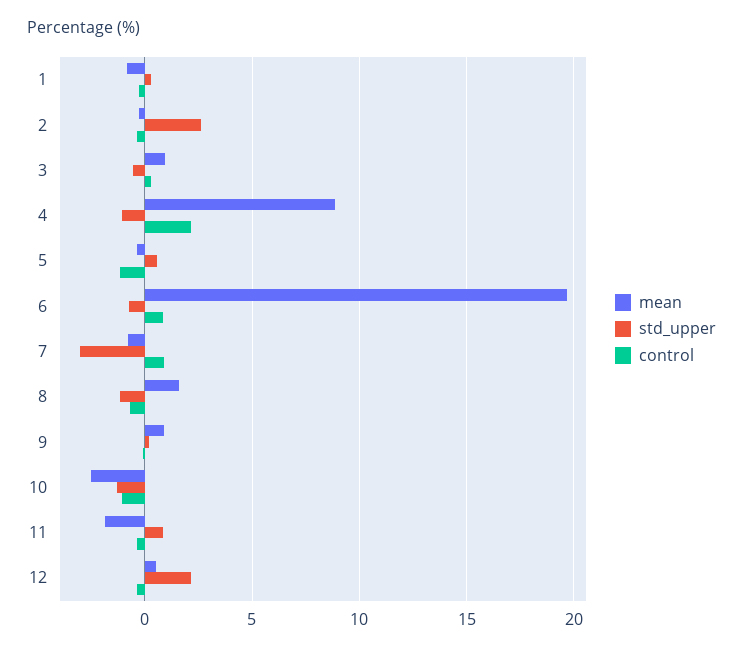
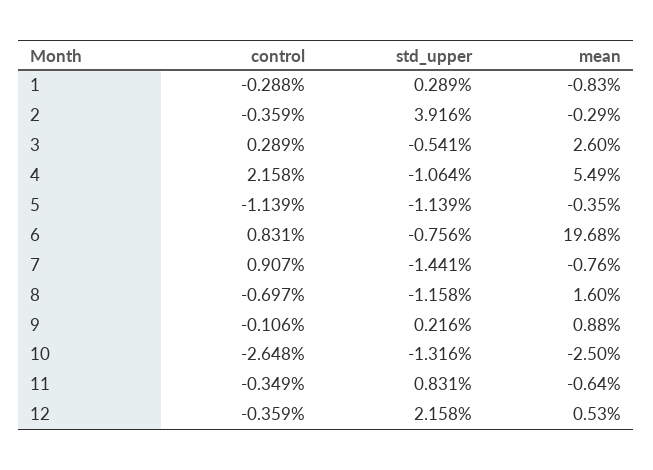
std_upper, 2: 2.5 -> 3.916
mean, 3: 1 -> 2.6
mean, 4: 9 -> 5.49
std_upper, 5: 0.5 -> -1.139
std_upper, 7: -3 -> -1.441
control, 10: -1 -> -2.648
mean, 11: -2 -> -0.64

